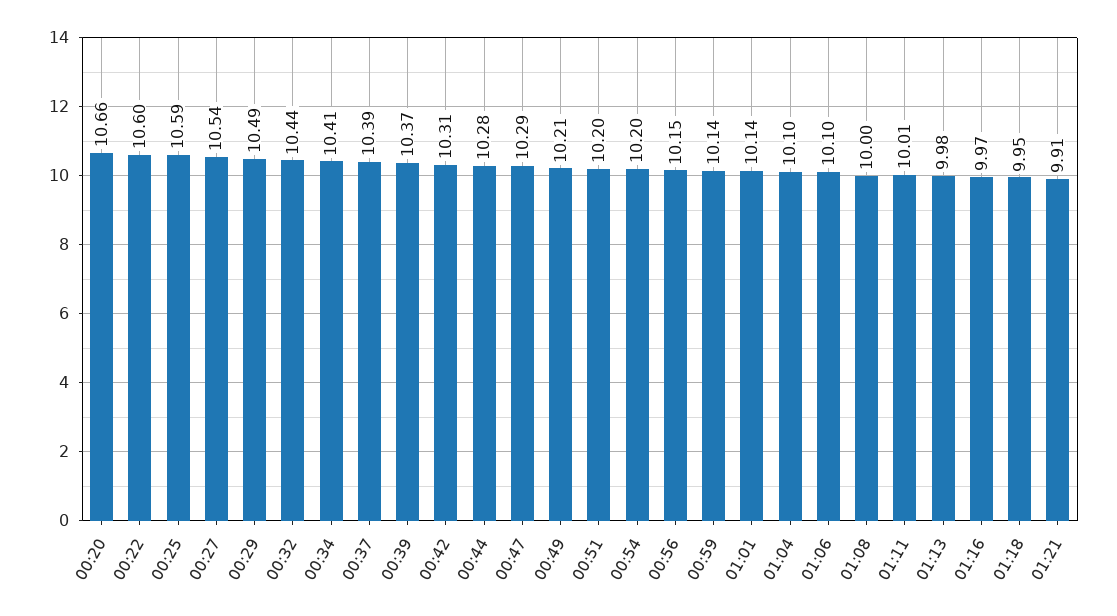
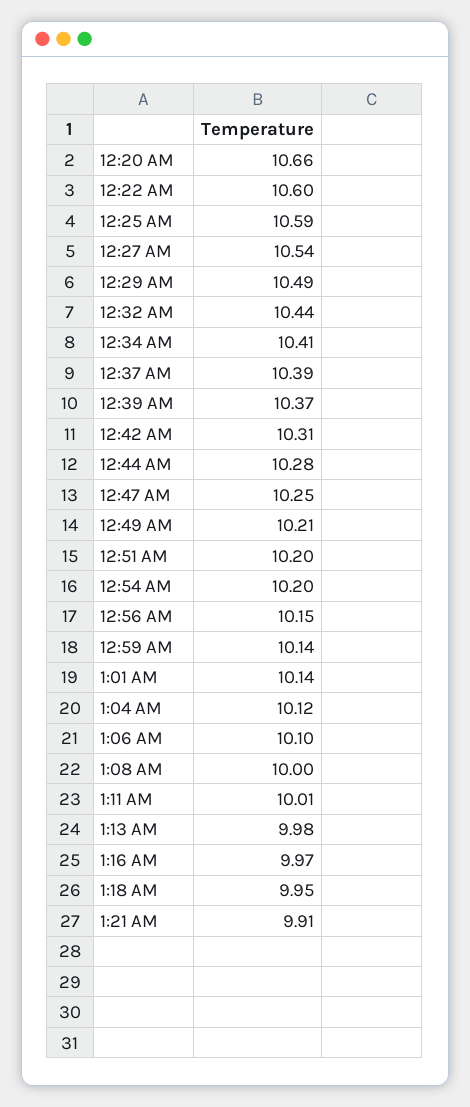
00:47: 10.29 -> 10.25
01:04: 10.1 -> 10.12

